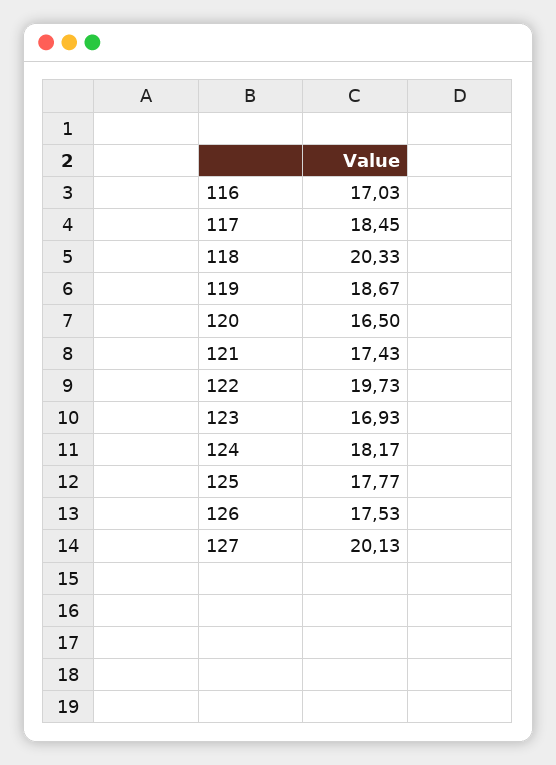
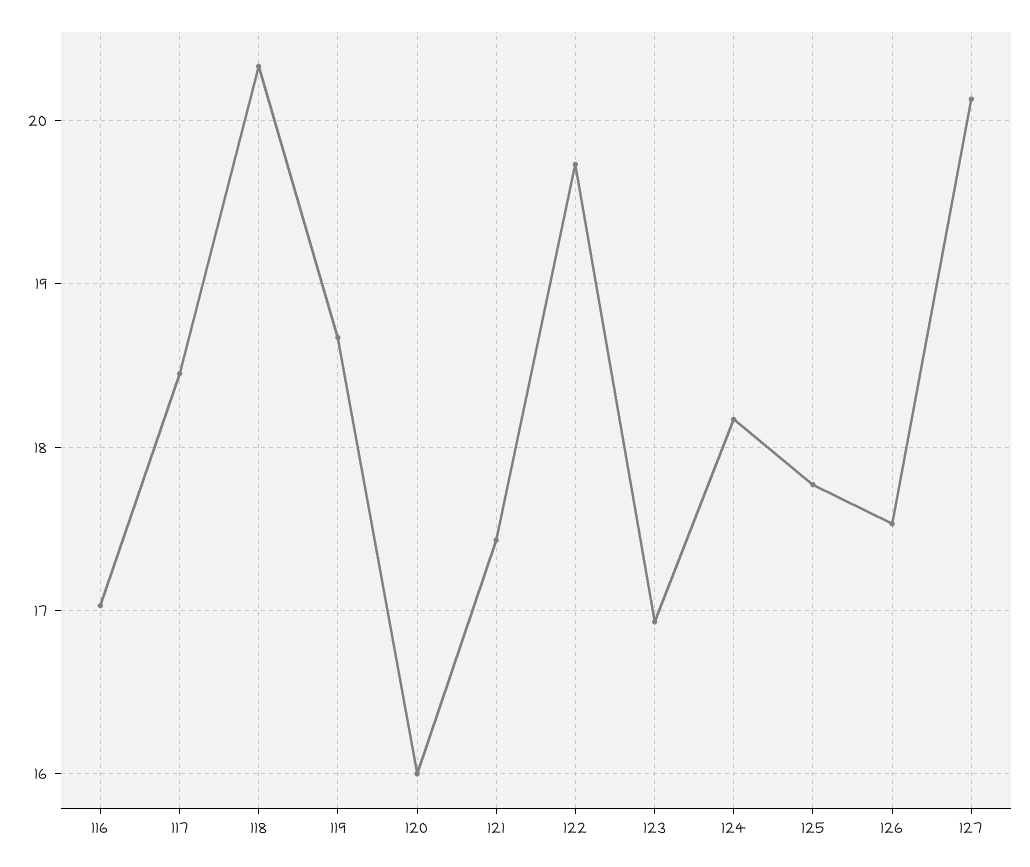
120: 16.5 -> 16

